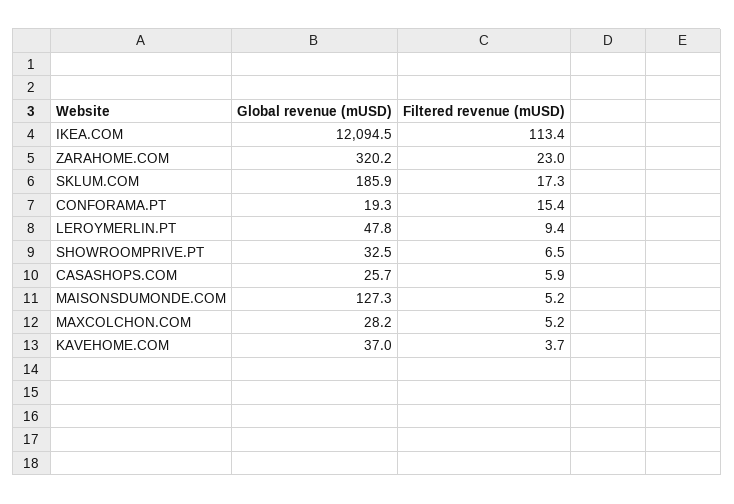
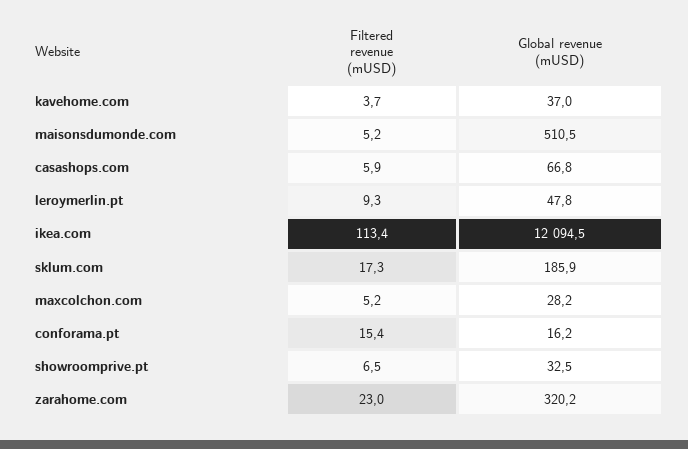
Global revenue (mUSD), CONFORAMA.PT: 19.3 -> 16.2
Filtered revenue (mUSD), LEROYMERLIN.PT: 9.4 -> 9.3
Global revenue (mUSD), CASASHOPS.COM: 25.7 -> 66.8
Global revenue (mUSD), MAISONSDUMONDE.COM: 127.3 -> 510.5

